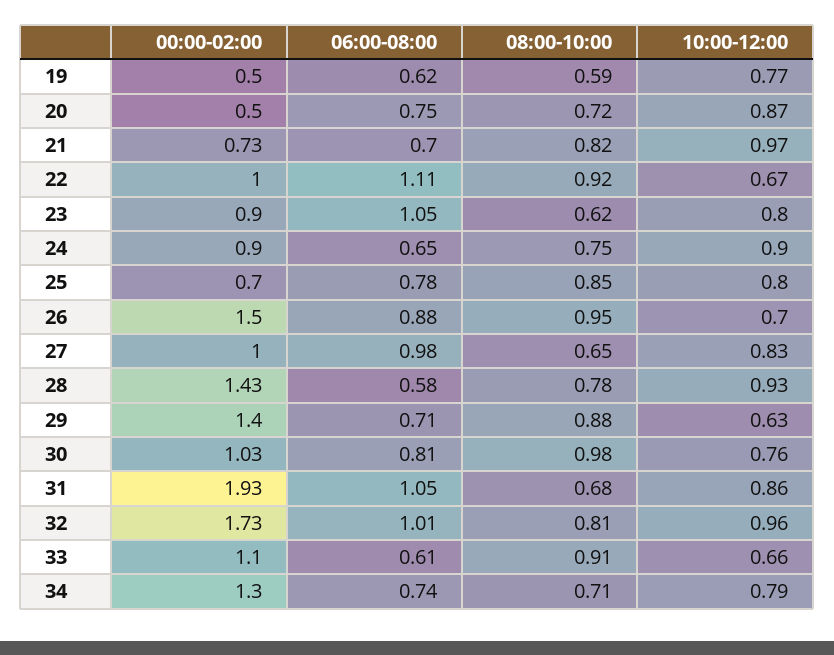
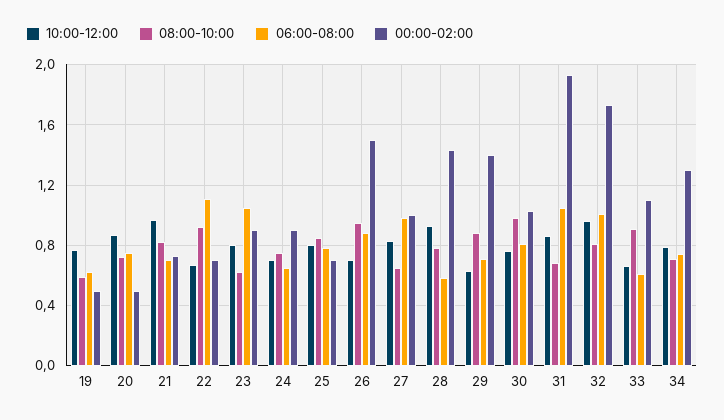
00:00-02:00, 22: 1 -> 0.7
10:00-12:00, 24: 0.9 -> 0.7

